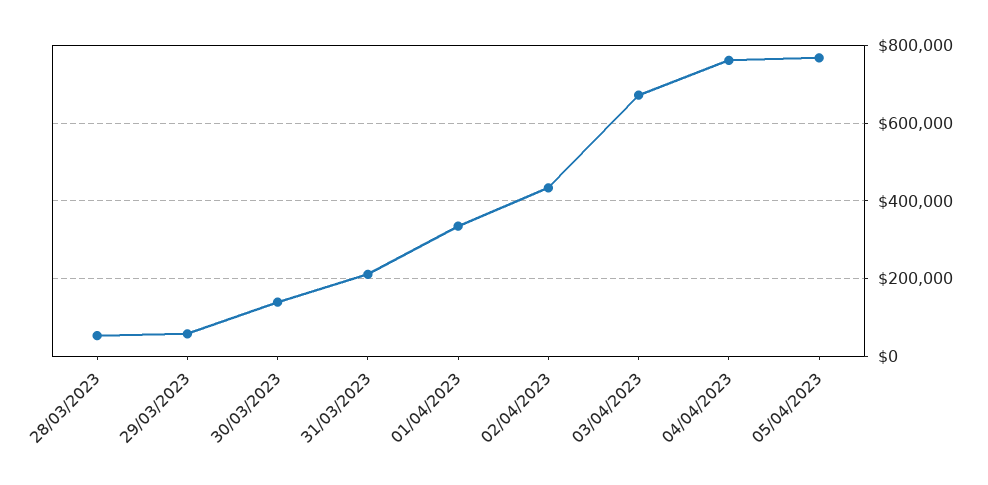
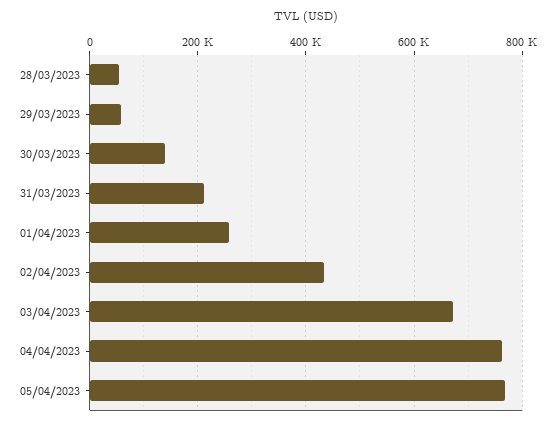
01/04/2023: 340000 -> 260000

